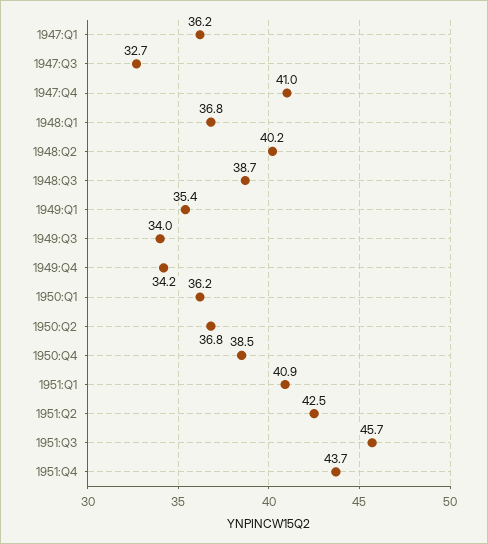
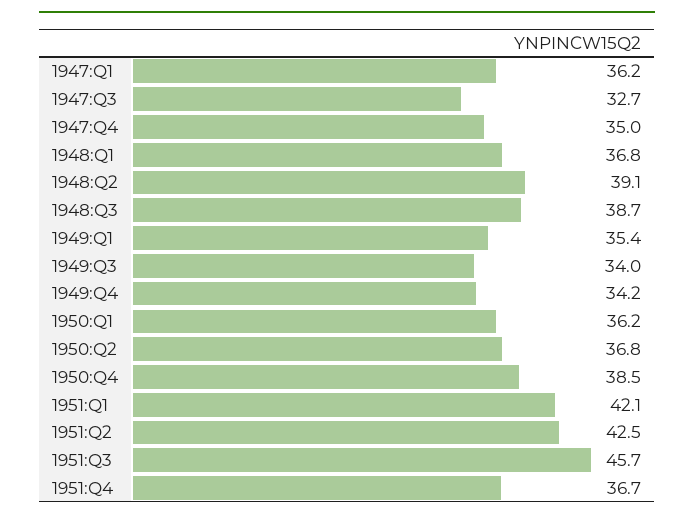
1947:Q4: 41 -> 35
1948:Q2: 40.2 -> 39.1
1951:Q1: 40.9 -> 42.1
1951:Q4: 43.7 -> 36.7

